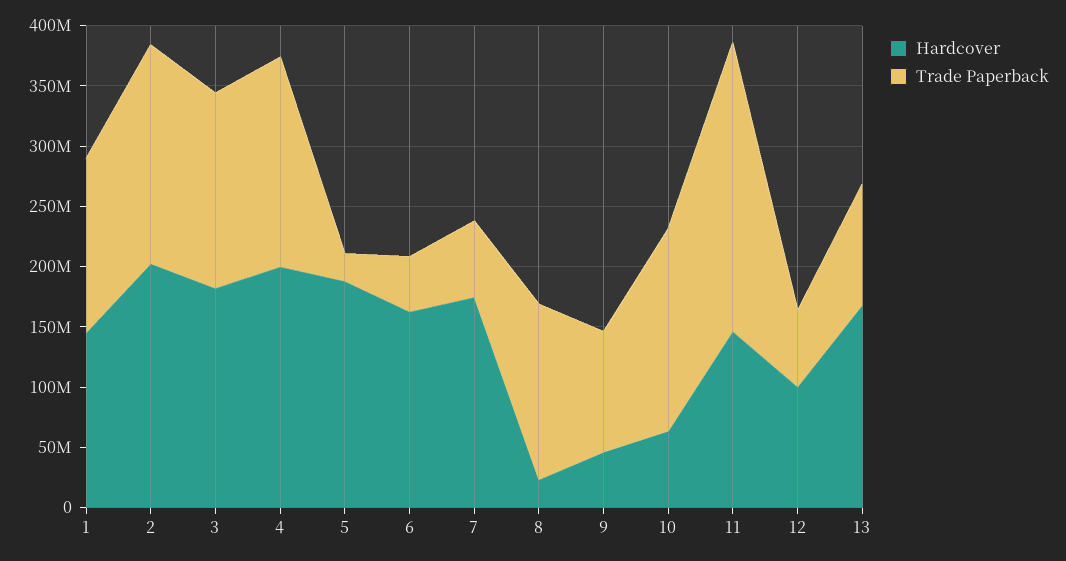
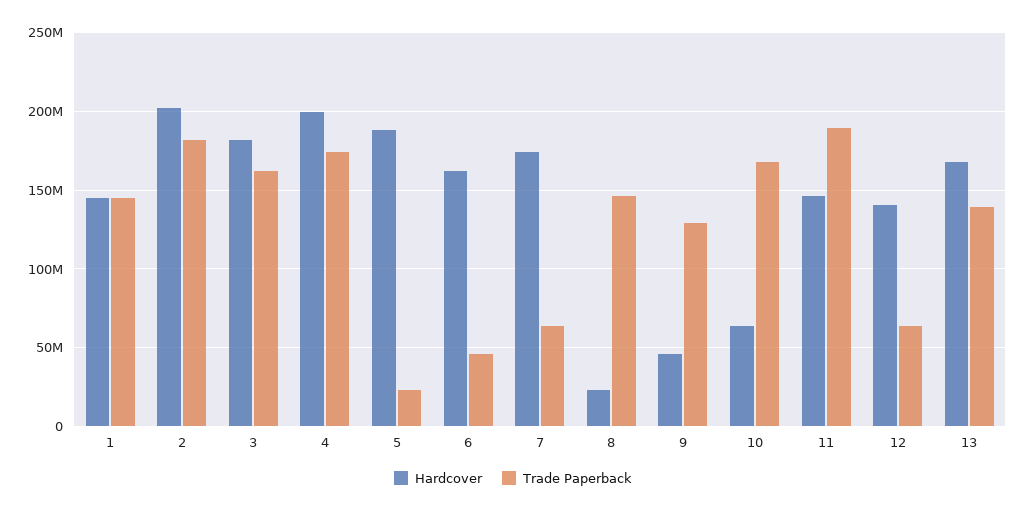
Trade Paperback, 9: 100000000 -> 130000000
Trade Paperback, 11: 240000000 -> 190000000
Hardcover, 12: 100000000 -> 140000000
Trade Paperback, 13: 100000000 -> 140000000

